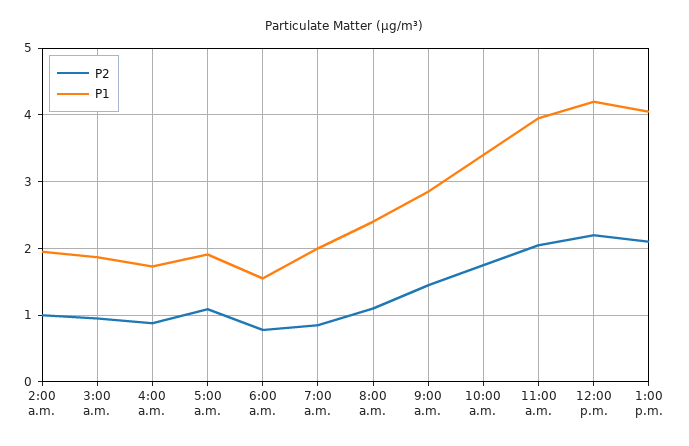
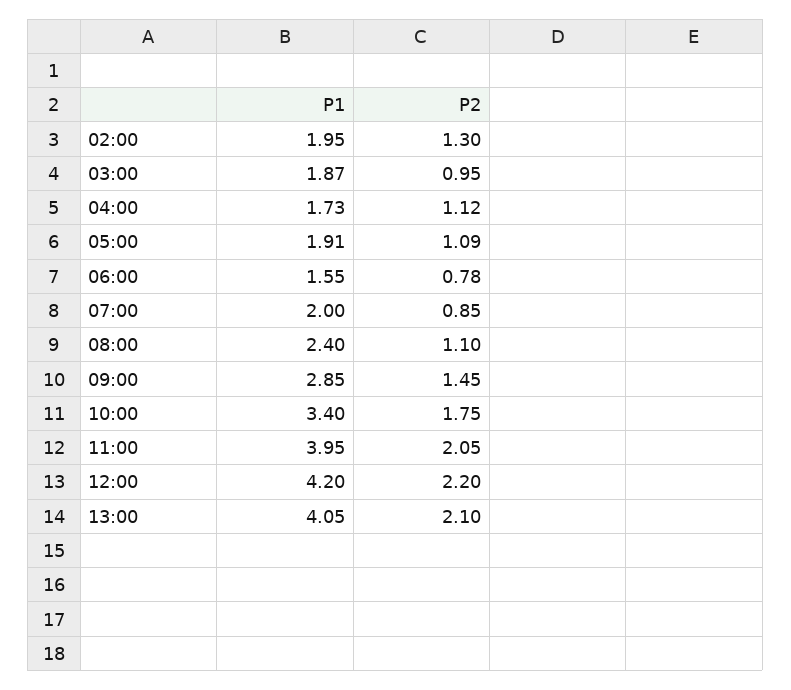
P2, 2:00 a.m.: 1 -> 1.3
P2, 4:00 a.m.: 0.9 -> 1.12

